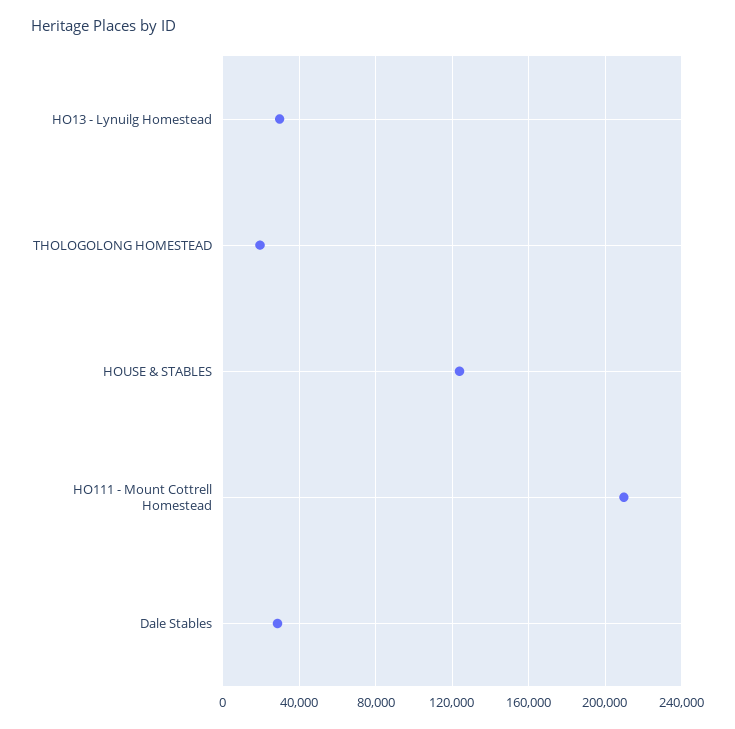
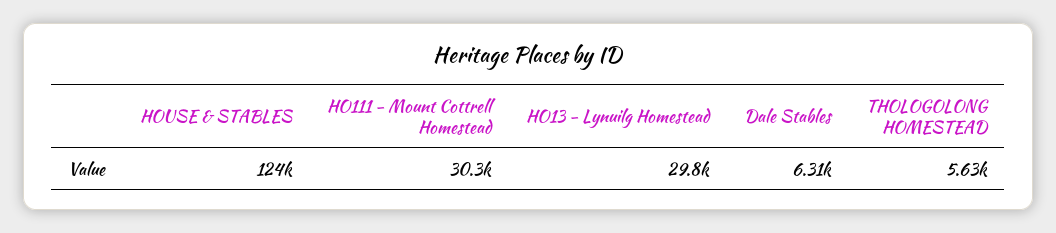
THOLOGOLONG HOMESTEAD: 20000 -> 5630
HO111 - Mount Cottrell Homestead: 210000 -> 30300
Dale Stables: 30000 -> 6310

